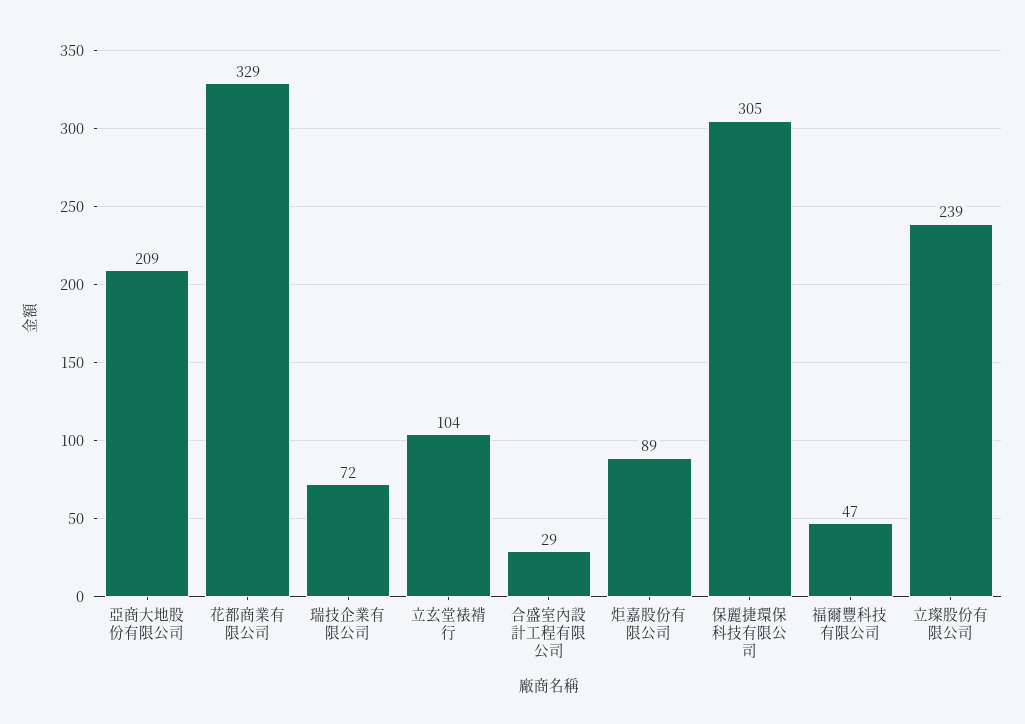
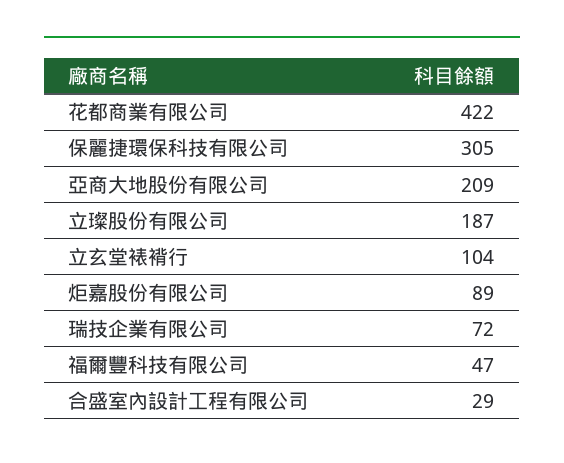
花都商業有限公司: 329 -> 422
立璨股份有限公司: 239 -> 187

